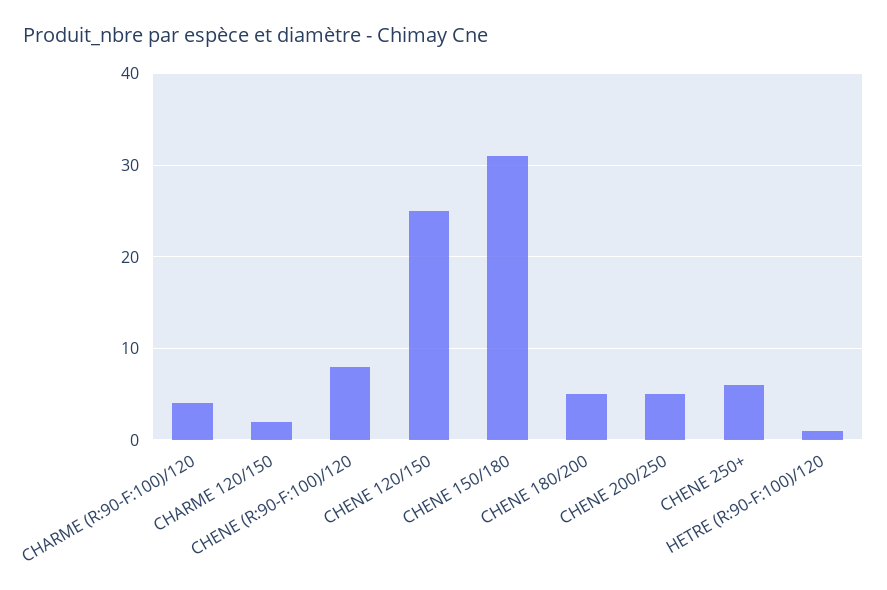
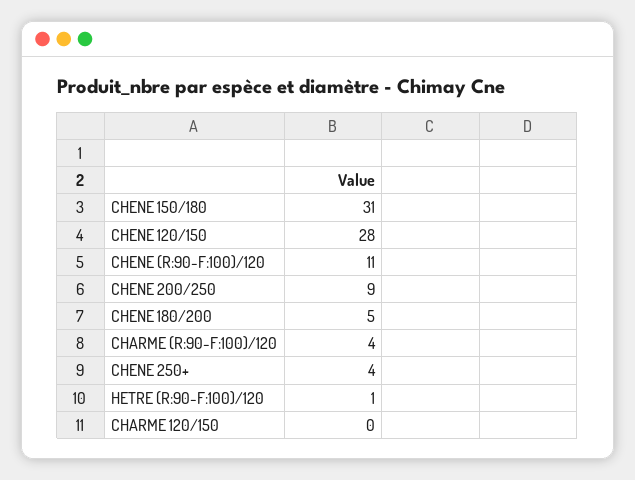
CHARME 120/150: 2 -> 0
CHENE (R:90-F:100)/120: 8 -> 11
CHENE 120/150: 25 -> 28
CHENE 200/250: 5 -> 9
CHENE 250+: 6 -> 4

